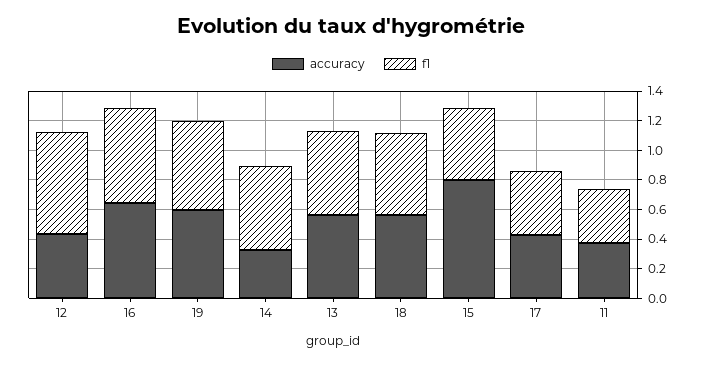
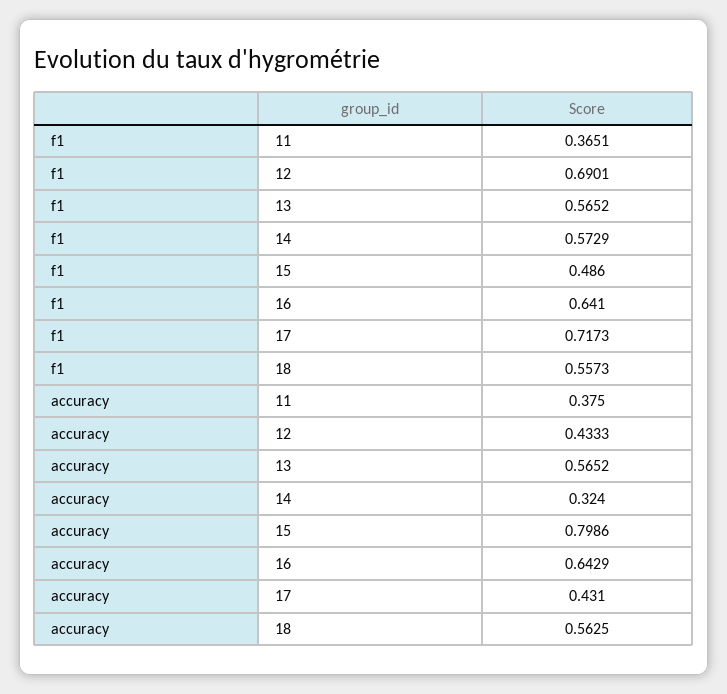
accuracy, 19: 0.6 -> none
f1, 19: 0.6 -> none
f1, 17: 0.4 -> 0.7173

